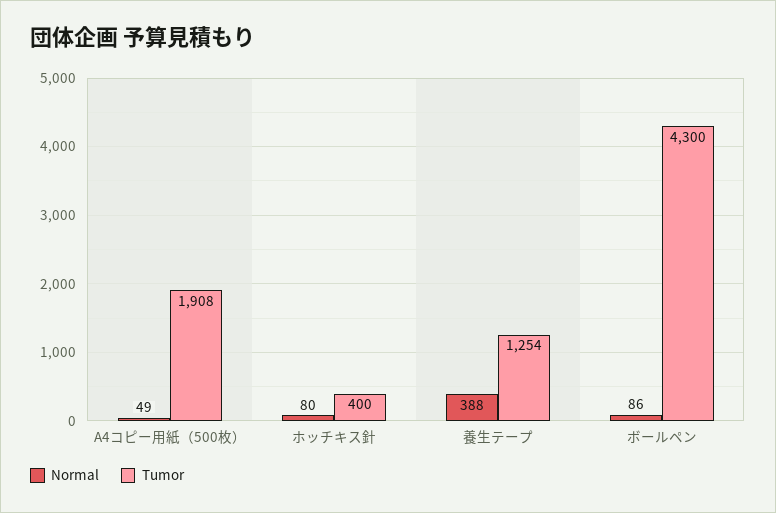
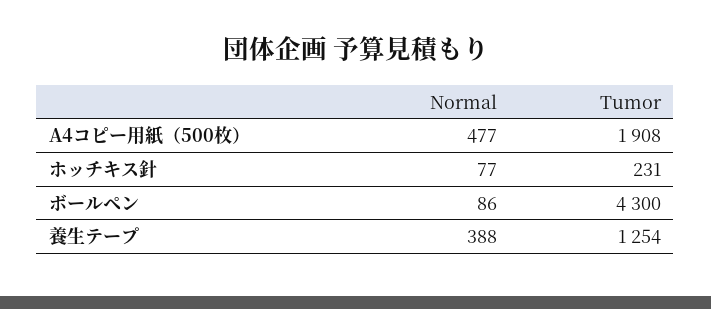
Normal, A4コピー用紙（500枚）: 49 -> 477
Normal, ホッチキス針: 80 -> 77
Tumor, ホッチキス針: 400 -> 231

